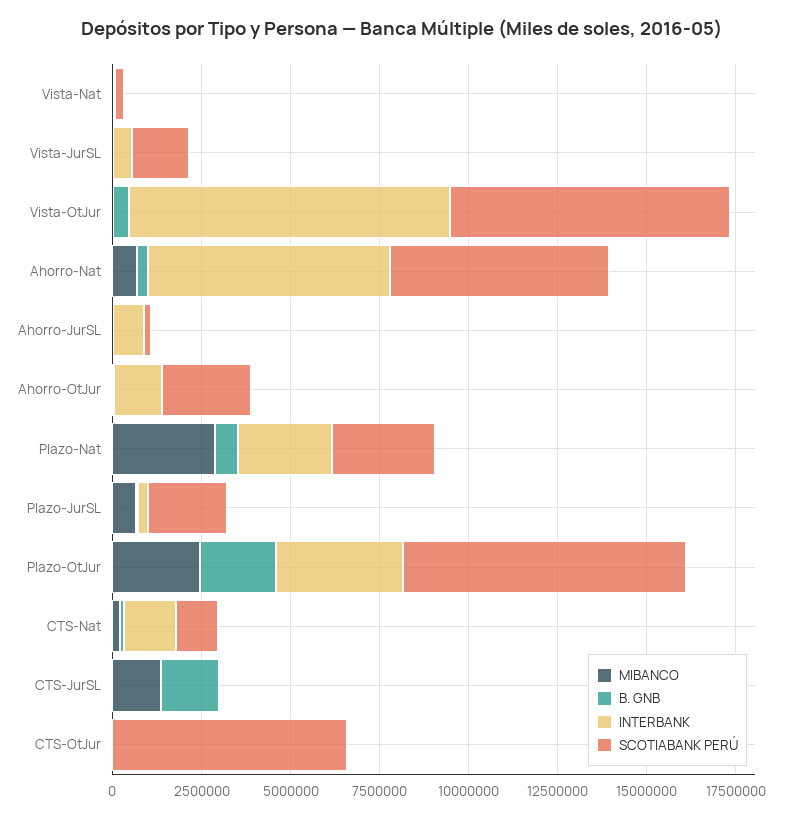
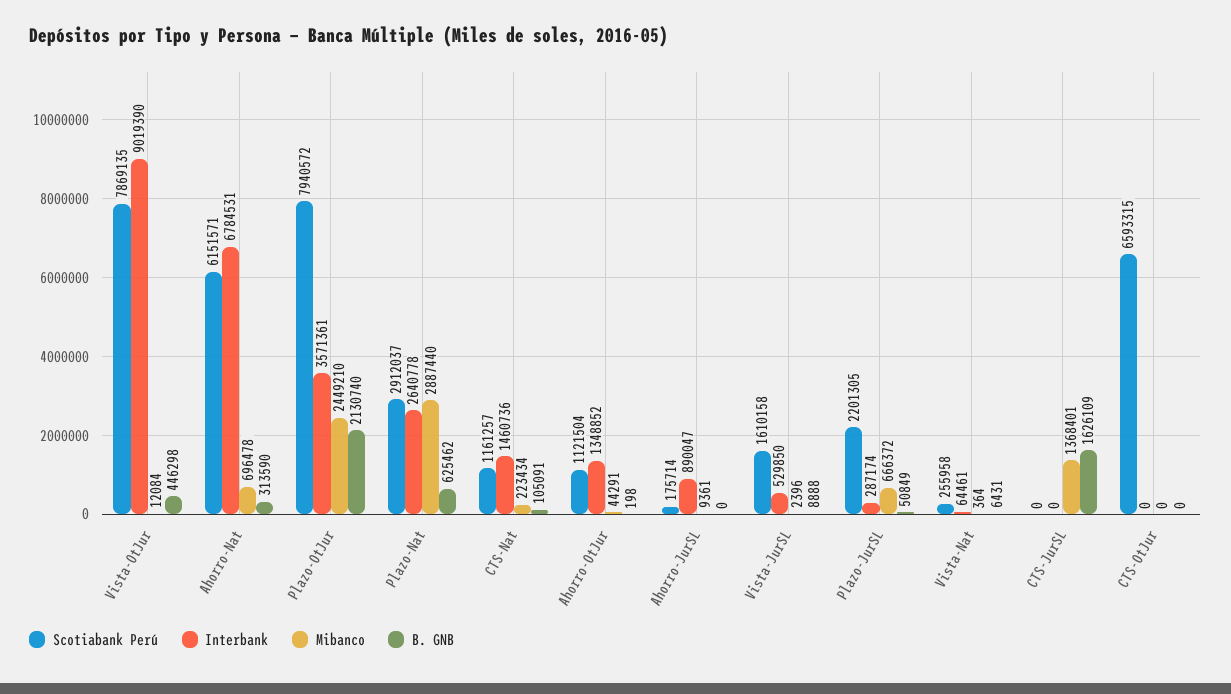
SCOTIABANK PERÚ, Ahorro-OtJur: 2500000 -> 1121504

